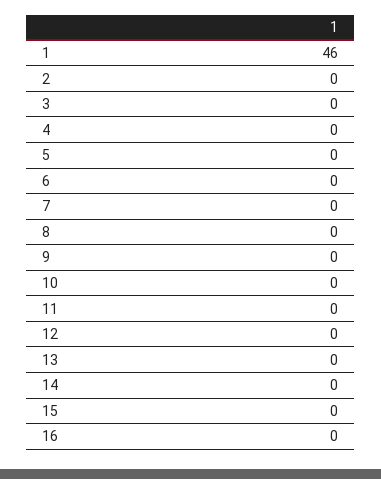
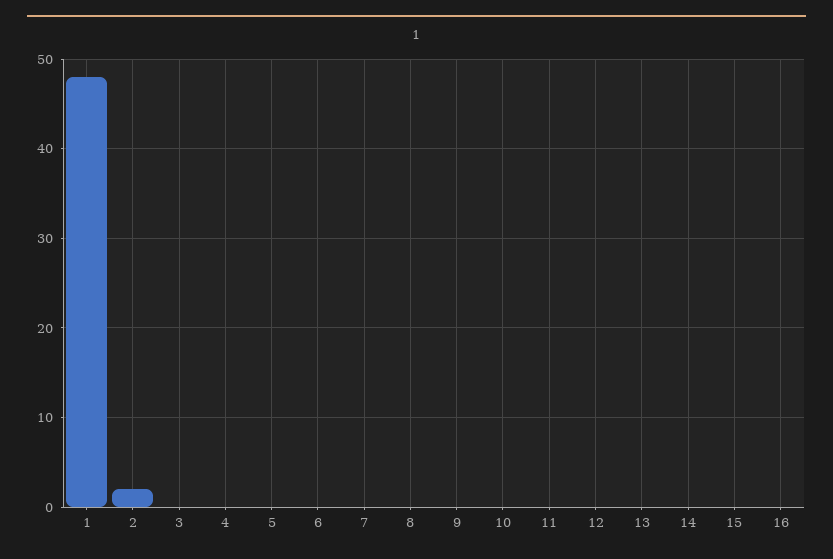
1: 46 -> 48
2: 0 -> 2

